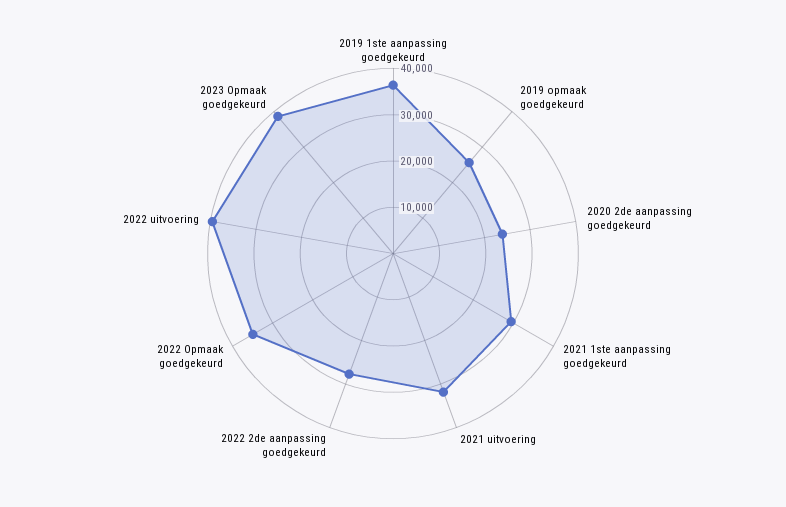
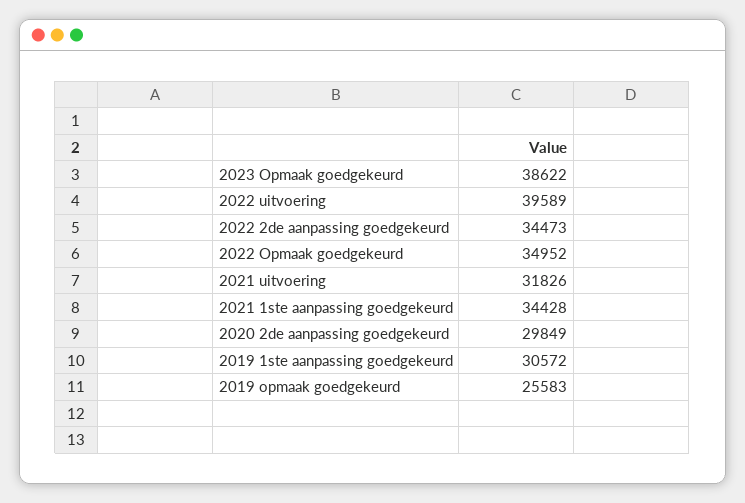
2019 1ste aanpassing goedgekeurd: 36000 -> 30572
2020 2de aanpassing goedgekeurd: 24000 -> 29849
2021 1ste aanpassing goedgekeurd: 30000 -> 34428
2022 2de aanpassing goedgekeurd: 28000 -> 34473

